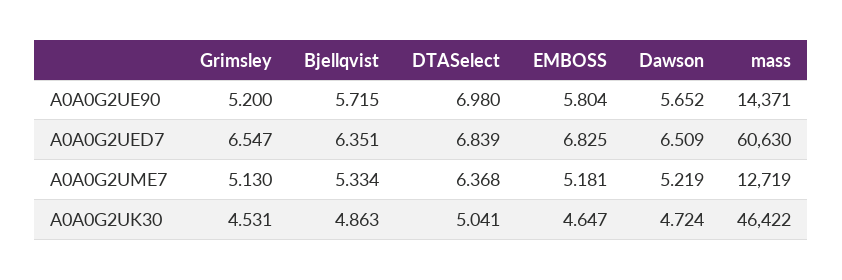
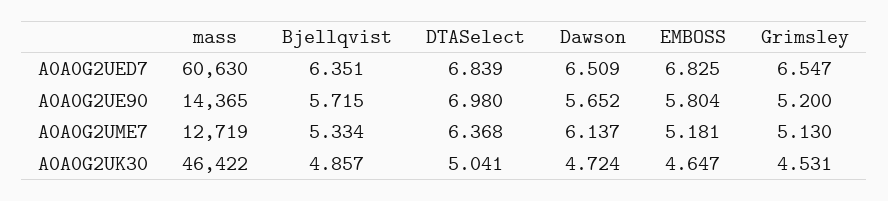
mass, A0A0G2UE90: 14371 -> 14365
Dawson, A0A0G2UME7: 5.219 -> 6.137
Bjellqvist, A0A0G2UK30: 4.863 -> 4.857

